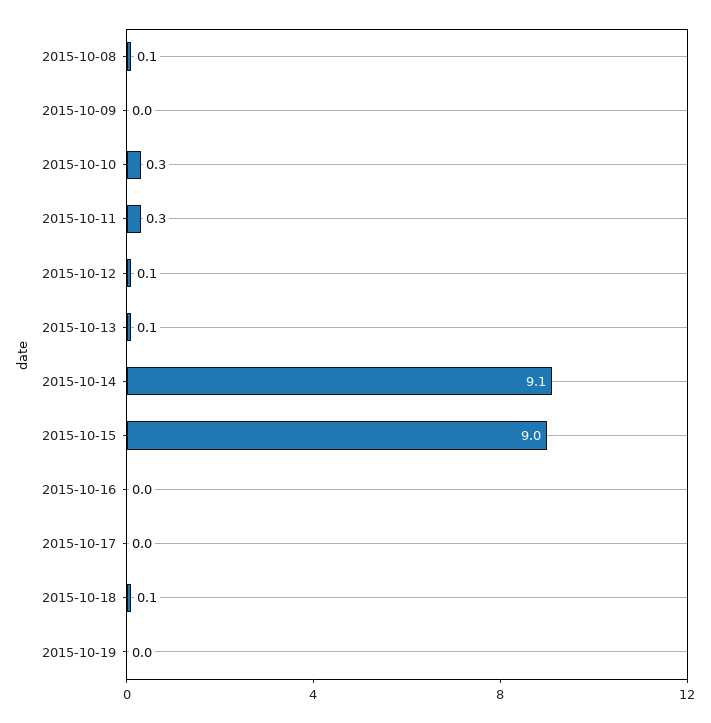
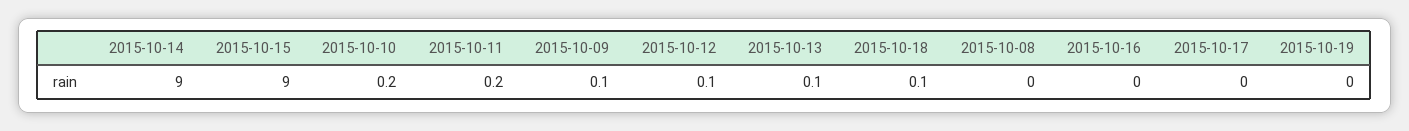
2015-10-08: 0.1 -> 0
2015-10-09: 0 -> 0.1
2015-10-10: 0.3 -> 0.2
2015-10-11: 0.3 -> 0.2
2015-10-14: 9.1 -> 9

